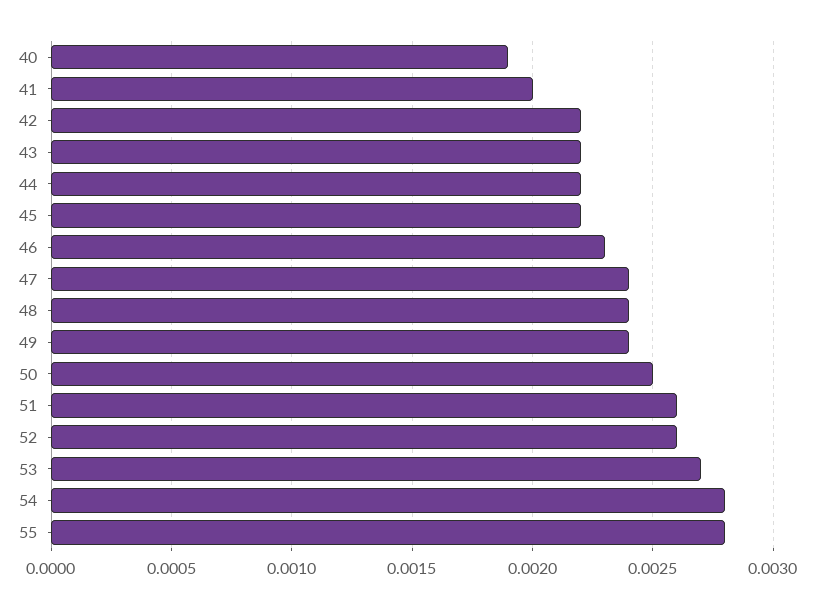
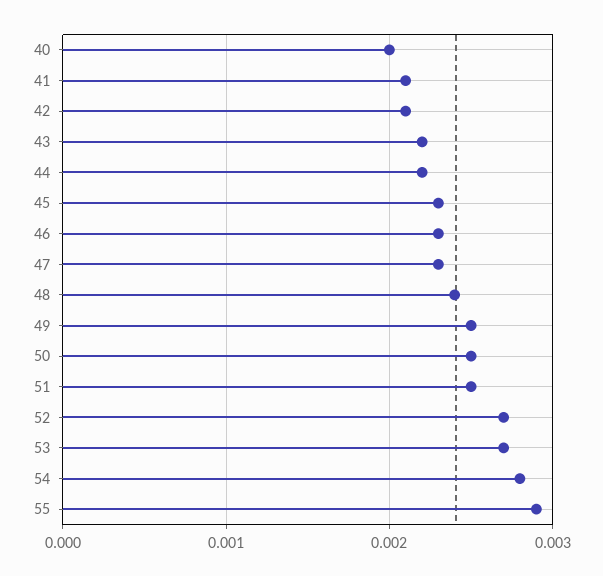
40: 0.0019 -> 0.002
41: 0.002 -> 0.0021
42: 0.0022 -> 0.0021
45: 0.0022 -> 0.0023
47: 0.0024 -> 0.0023
49: 0.0024 -> 0.0025
51: 0.0026 -> 0.0025
52: 0.0026 -> 0.0027
55: 0.0028 -> 0.0029

